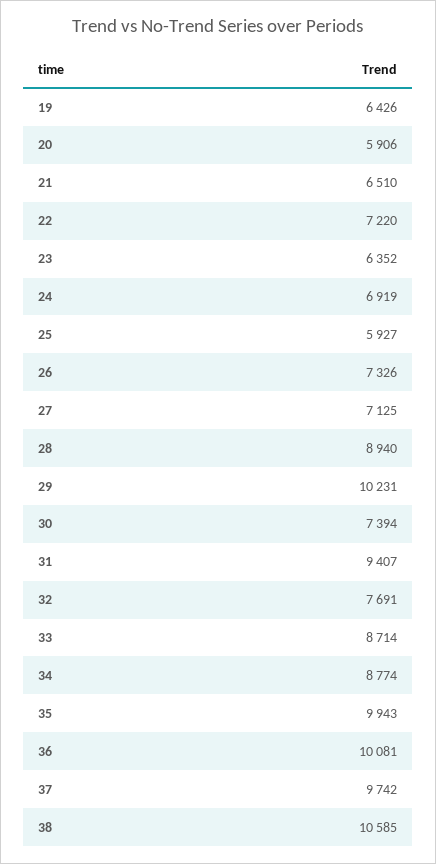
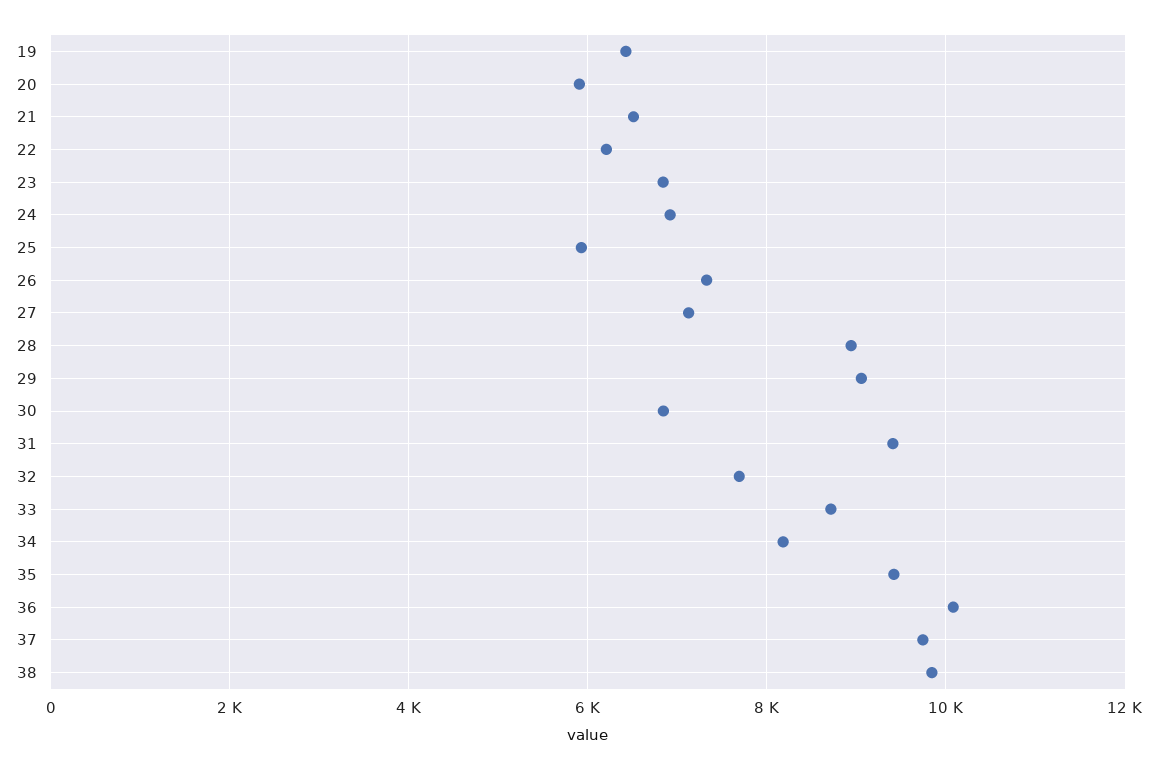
22: 7220 -> 6200
23: 6352 -> 6800
29: 10231 -> 9000
30: 7394 -> 6800
34: 8774 -> 8200
35: 9943 -> 9400
38: 10585 -> 9800

